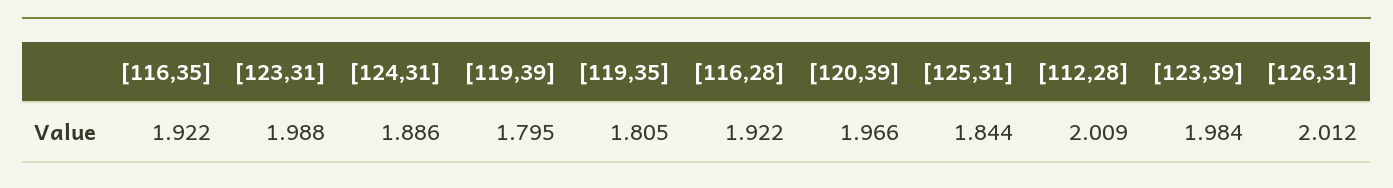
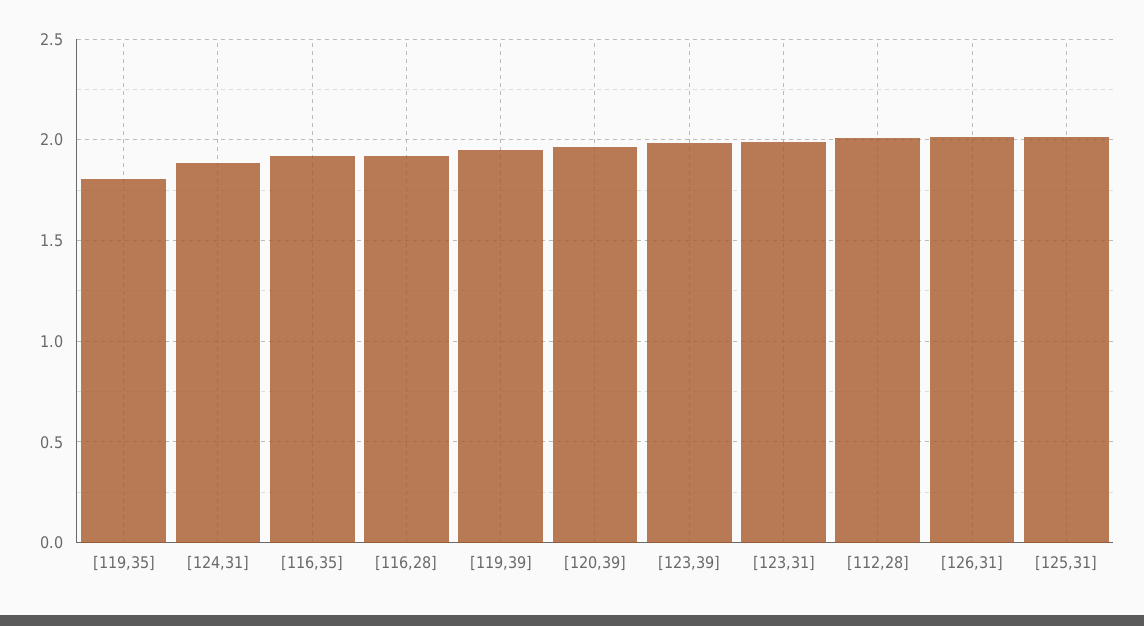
[119,39]: 1.795 -> 1.95
[125,31]: 1.844 -> 2

